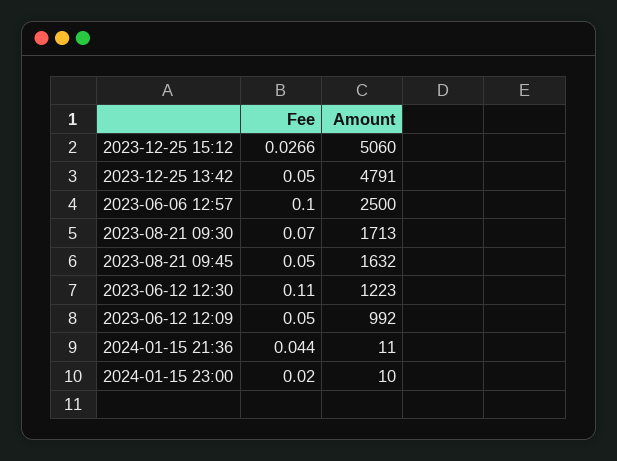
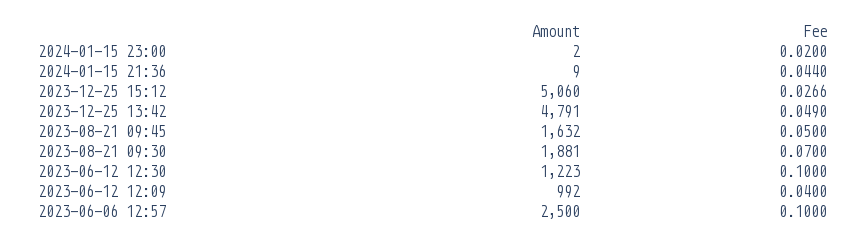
Fee, 2023-12-25 13:42: 0.05 -> 0.049
Amount, 2023-08-21 09:30: 1713 -> 1881
Fee, 2023-06-12 12:30: 0.11 -> 0.1
Fee, 2023-06-12 12:09: 0.05 -> 0.04
Amount, 2024-01-15 21:36: 11 -> 9
Amount, 2024-01-15 23:00: 10 -> 2

